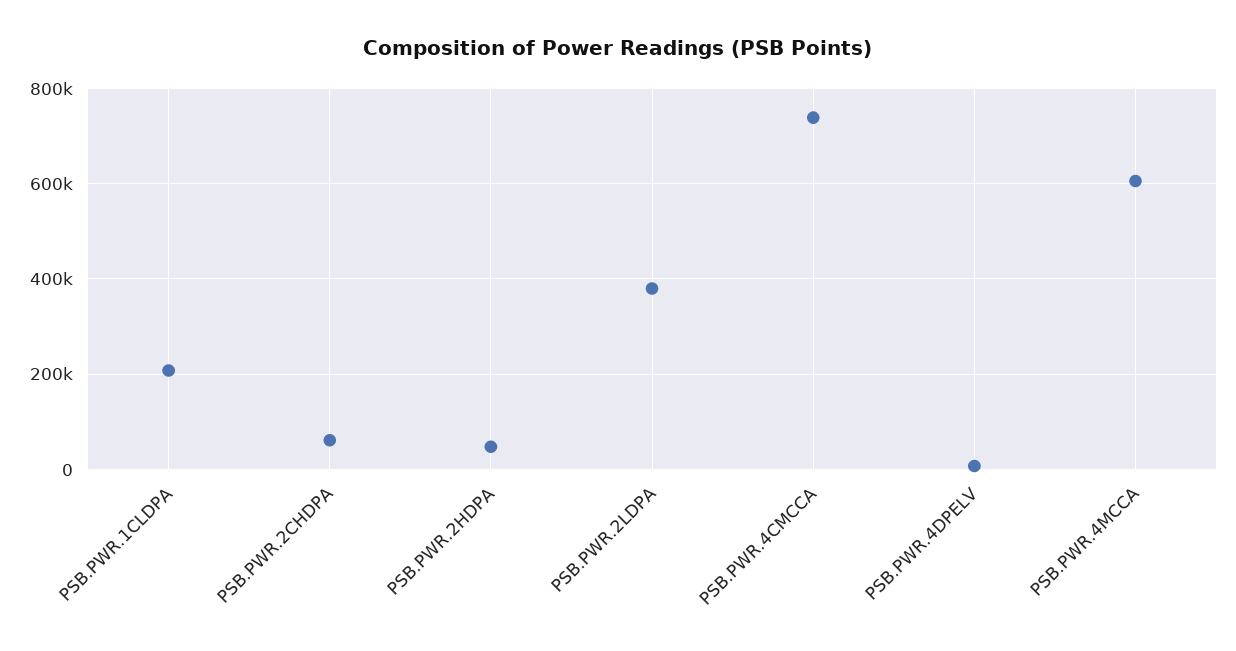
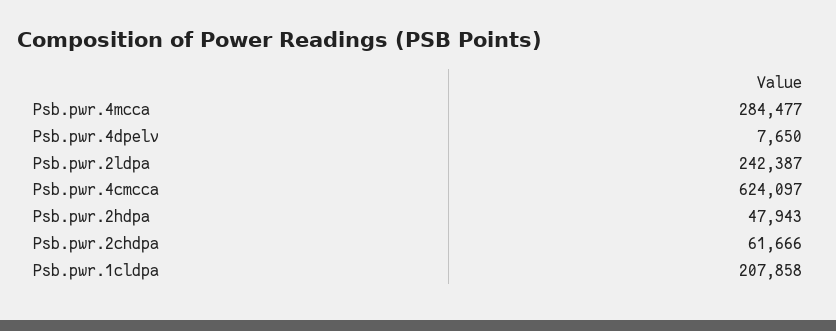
PSB.PWR.2LDPA: 380000 -> 242387
PSB.PWR.4CMCCA: 740000 -> 624097
PSB.PWR.4MCCA: 600000 -> 284477

